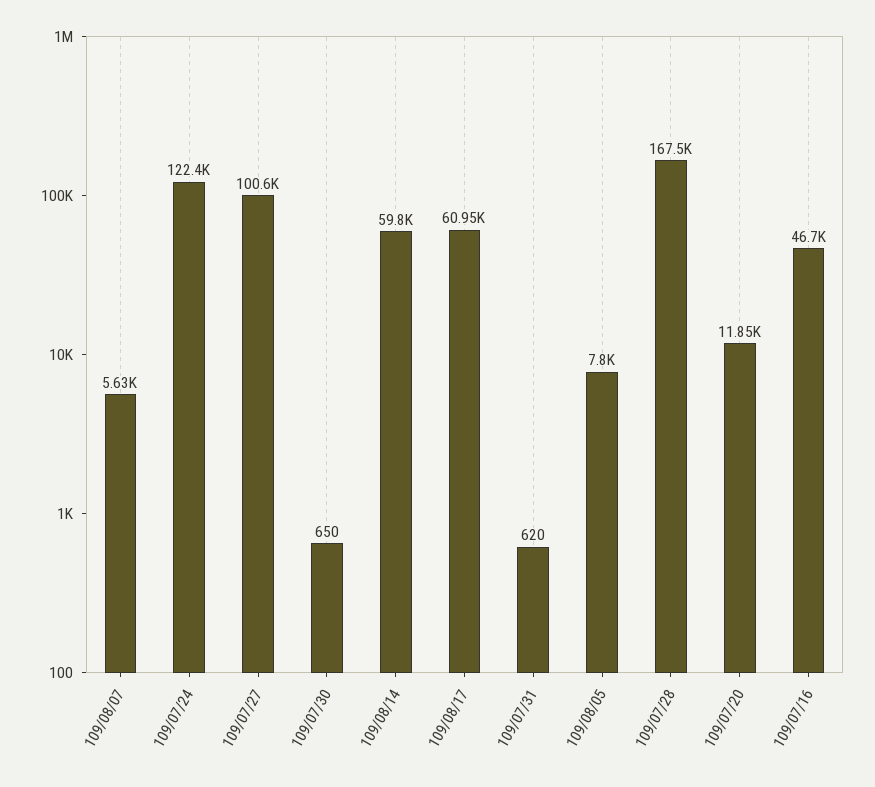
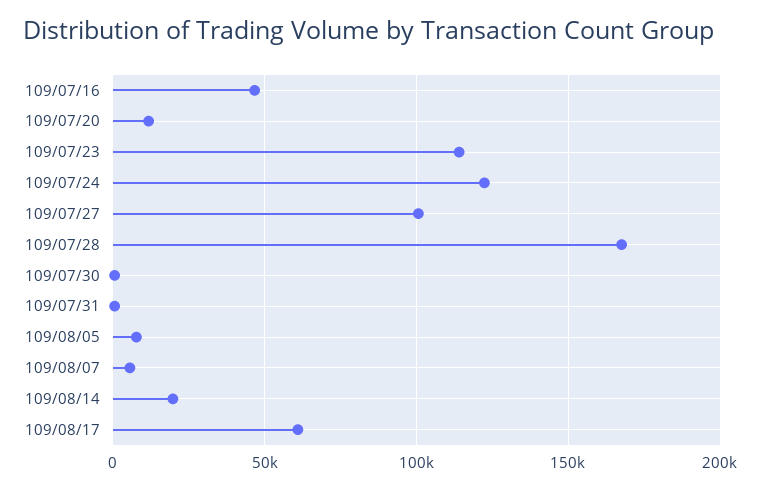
109/08/14: 59800 -> 20000
109/07/23: none -> 115000

